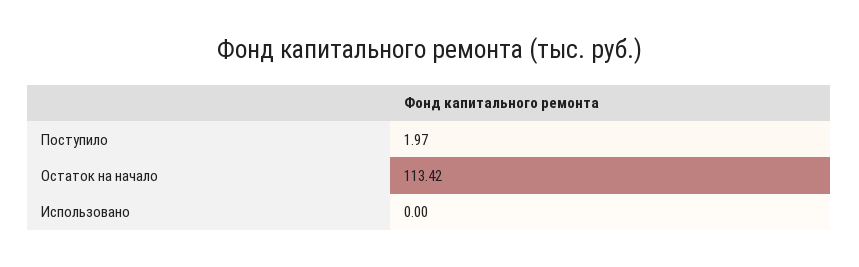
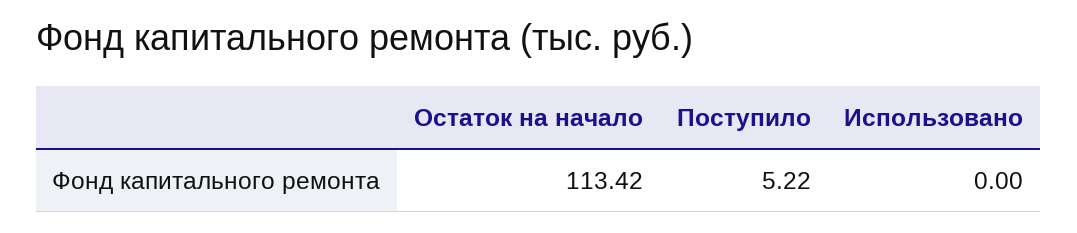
Поступило: 1.97 -> 5.22

